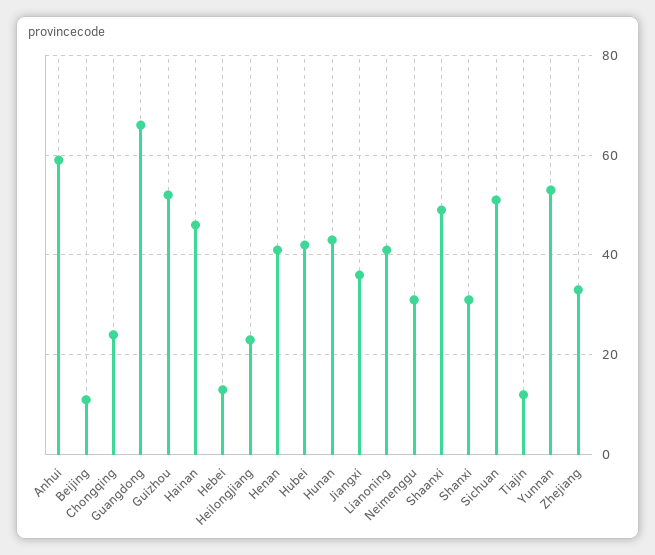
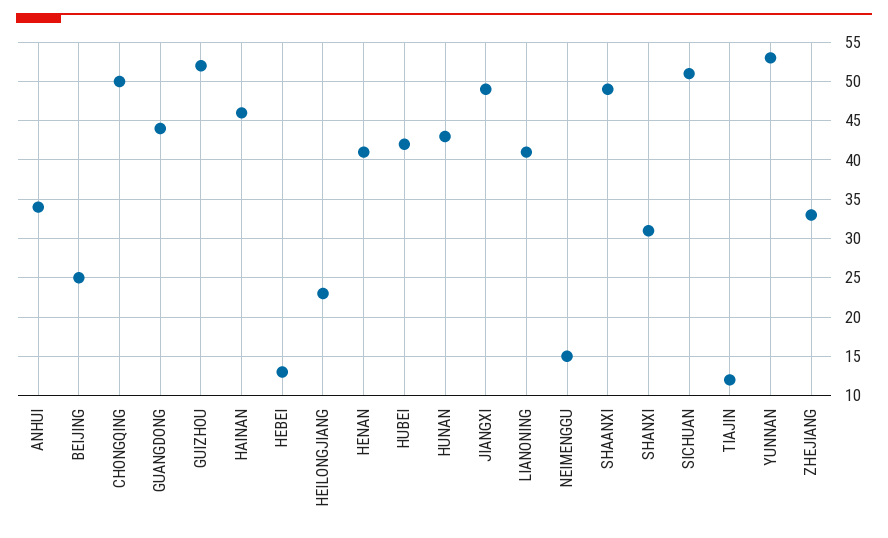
Anhui: 60 -> 34
Beijing: 10 -> 25
Chongqing: 25 -> 50
Guangdong: 65 -> 44
Jiangxi: 35 -> 49
Neimenggu: 30 -> 15

